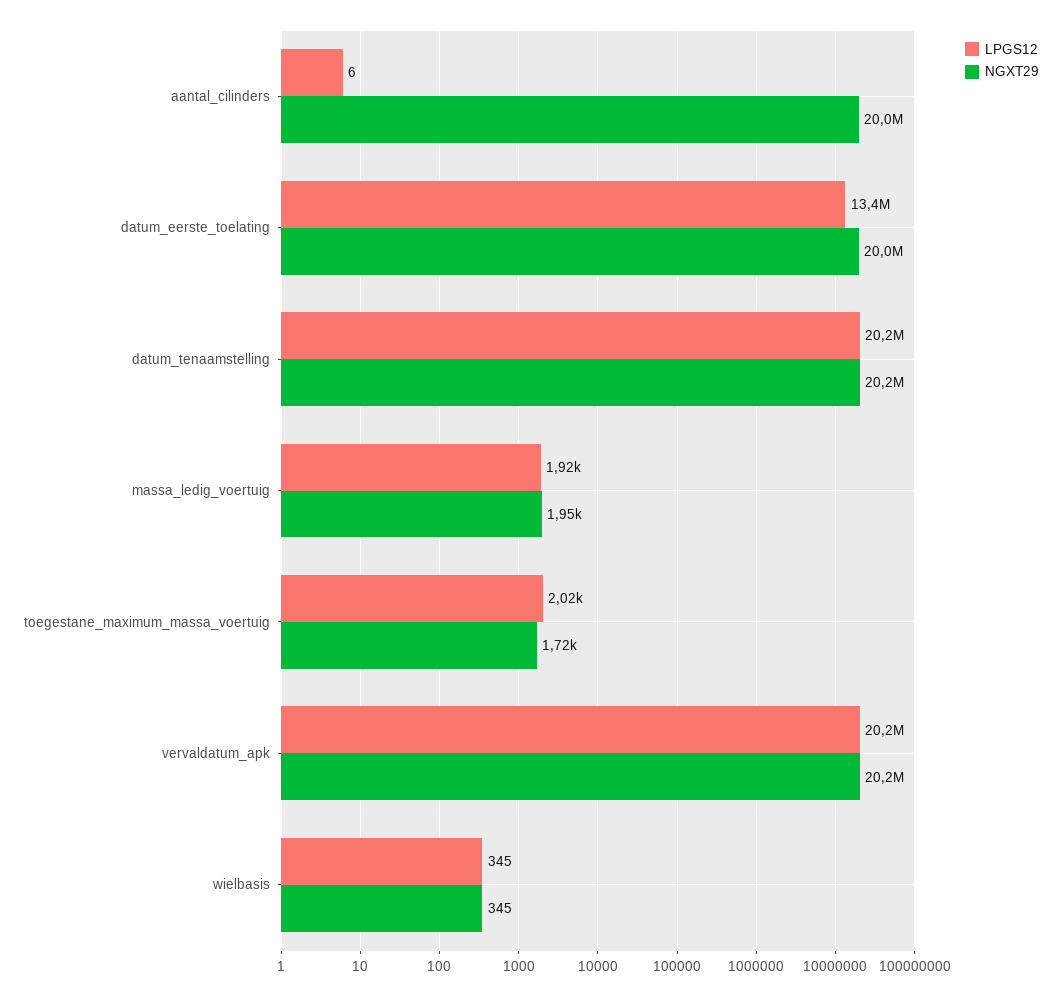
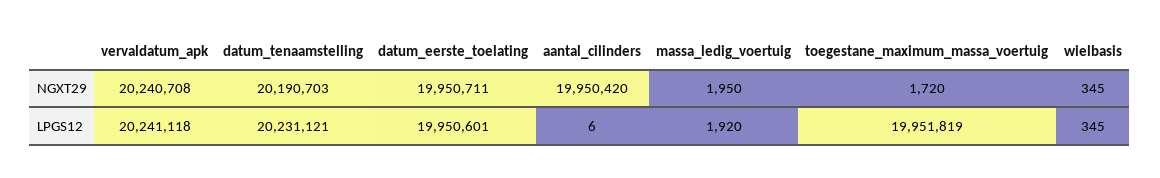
LPGS12, datum_eerste_toelating: 13400000 -> 19950601
LPGS12, toegestane_maximum_massa_voertuig: 2020 -> 19951819

